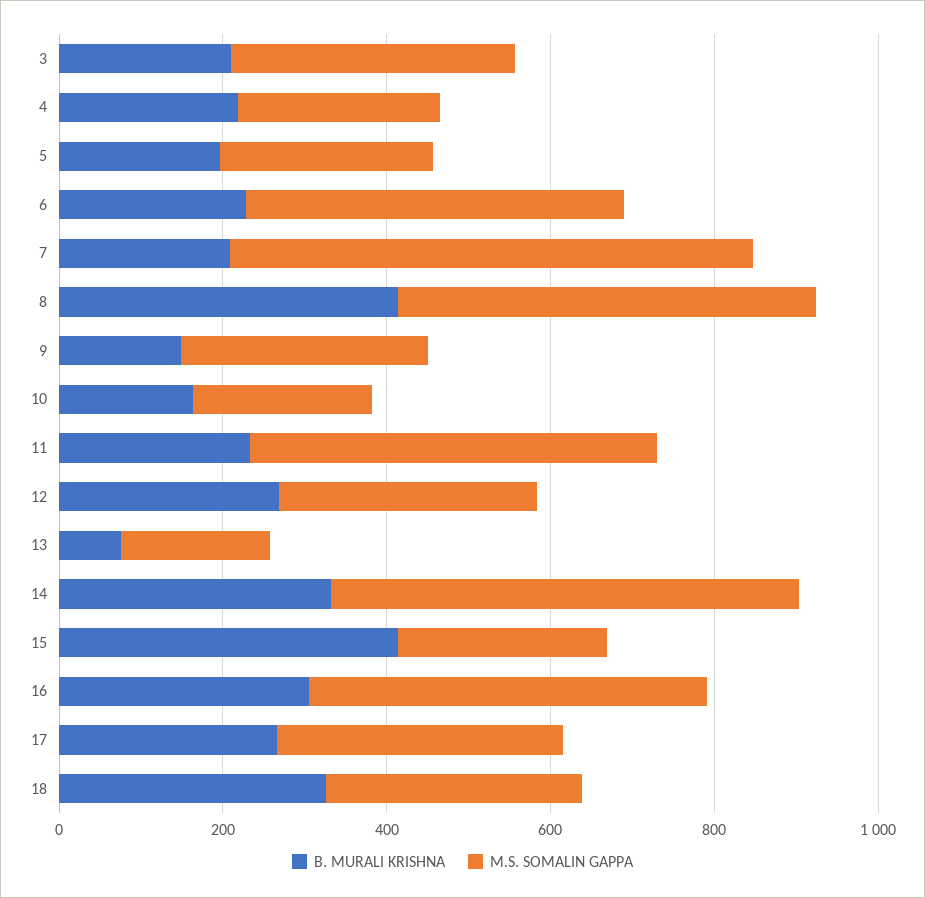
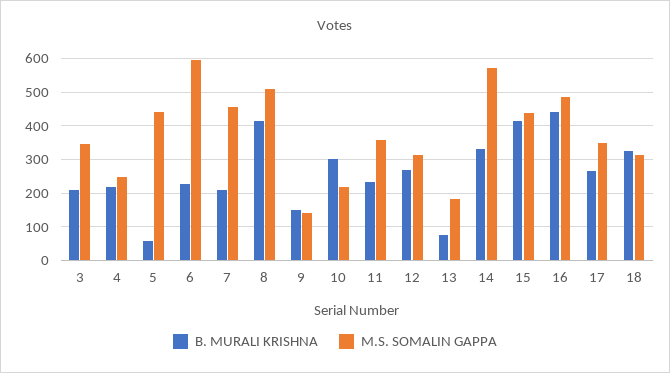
B. MURALI KRISHNA, 5: 200 -> 60
M.S. SOMALIN GAPPA, 5: 250 -> 440
M.S. SOMALIN GAPPA, 6: 450 -> 600
M.S. SOMALIN GAPPA, 7: 650 -> 460
M.S. SOMALIN GAPPA, 9: 300 -> 140
B. MURALI KRISHNA, 10: 150 -> 300
M.S. SOMALIN GAPPA, 11: 500 -> 360
M.S. SOMALIN GAPPA, 15: 250 -> 440
B. MURALI KRISHNA, 16: 300 -> 440

